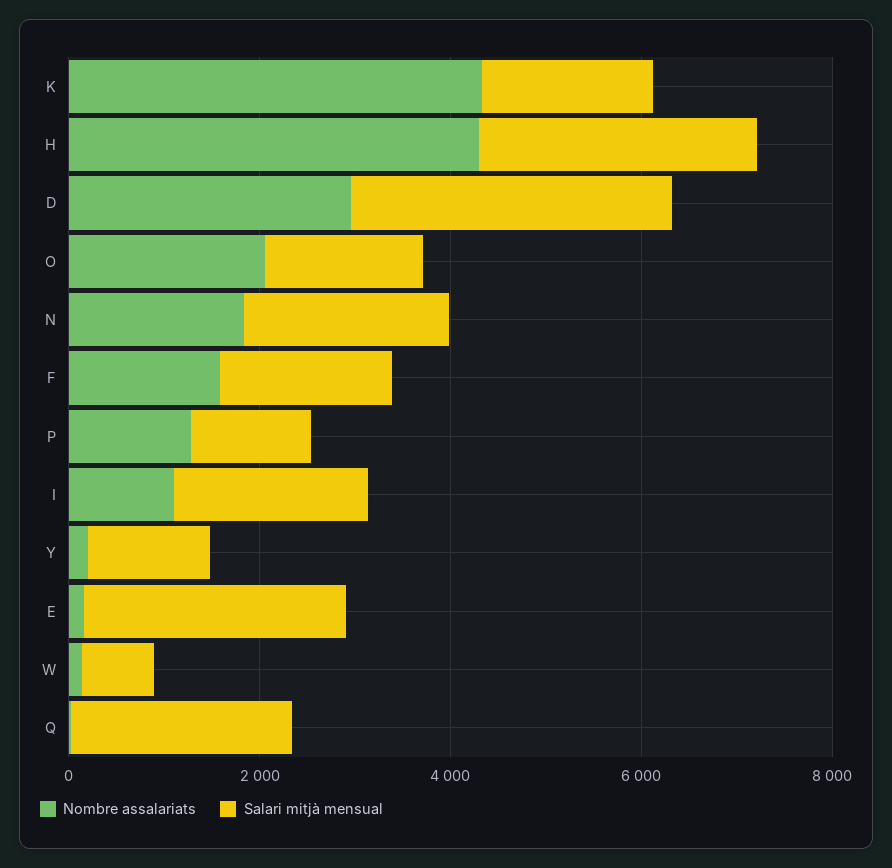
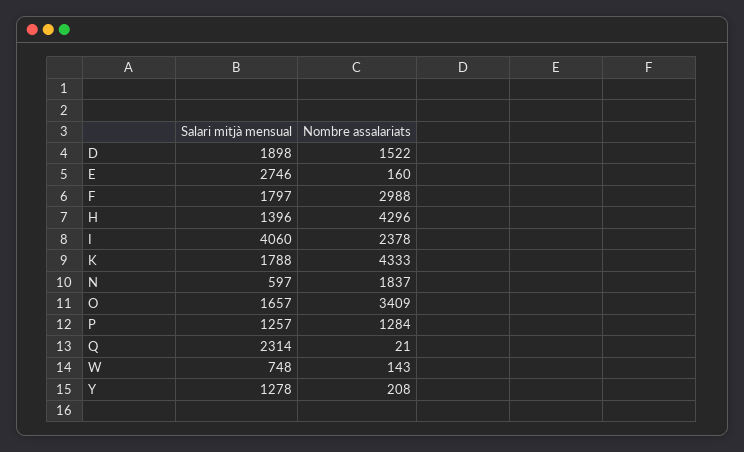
Salari mitjà mensual, H: 3000 -> 1396
Nombre assalariats, D: 3000 -> 1522
Salari mitjà mensual, D: 3500 -> 1898
Nombre assalariats, O: 2000 -> 3409
Salari mitjà mensual, N: 2000 -> 597
Nombre assalariats, F: 1500 -> 2988
Nombre assalariats, I: 1000 -> 2378
Salari mitjà mensual, I: 2000 -> 4060

